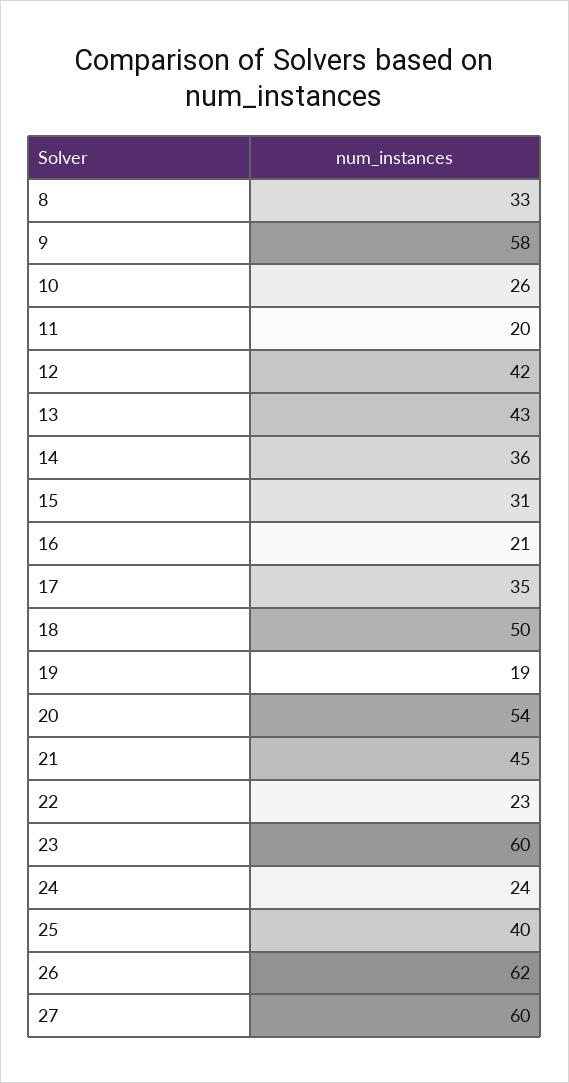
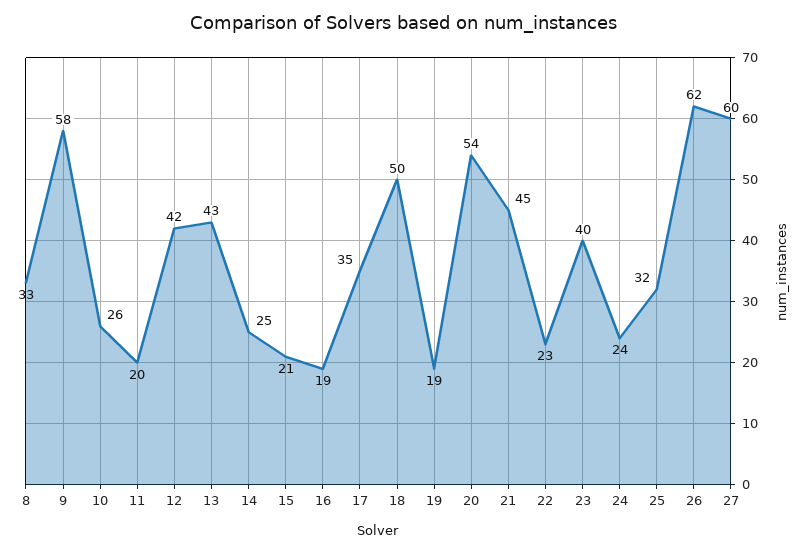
14: 36 -> 25
15: 31 -> 21
16: 21 -> 19
23: 60 -> 40
25: 40 -> 32

